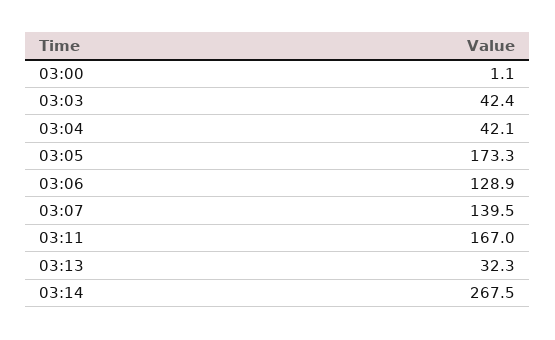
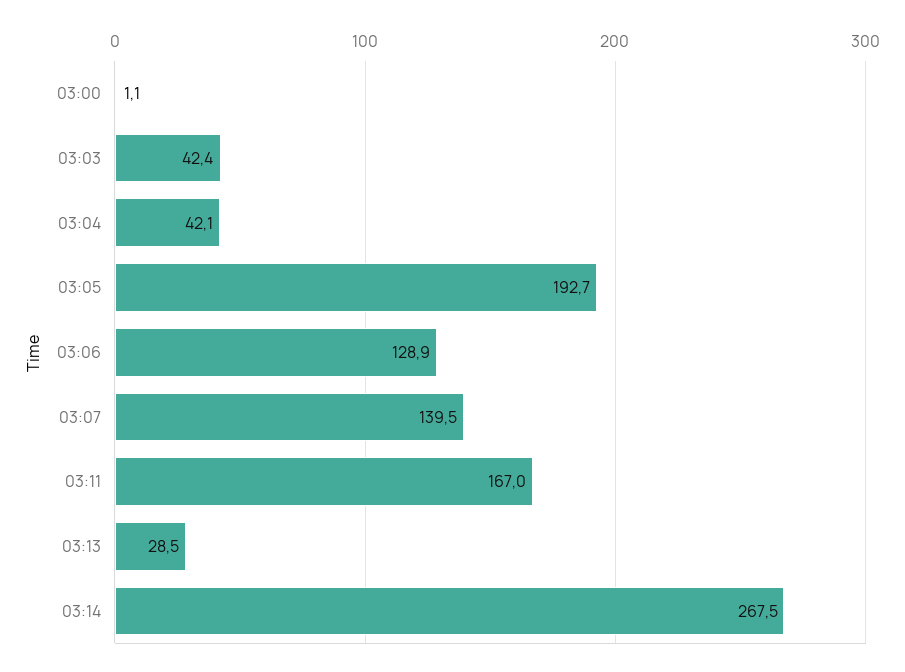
03:05: 173.3 -> 192.7
03:13: 32.3 -> 28.5

